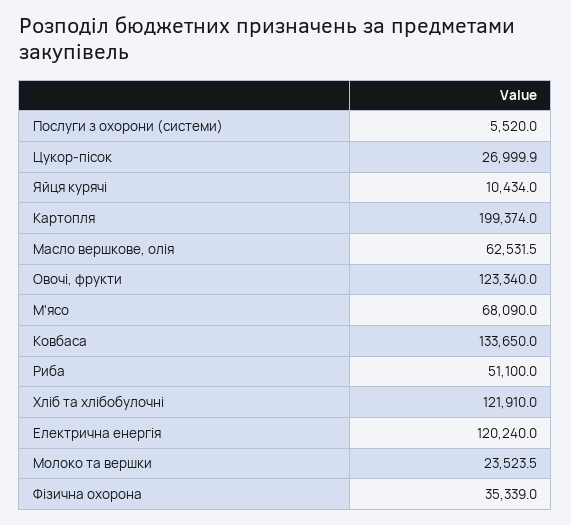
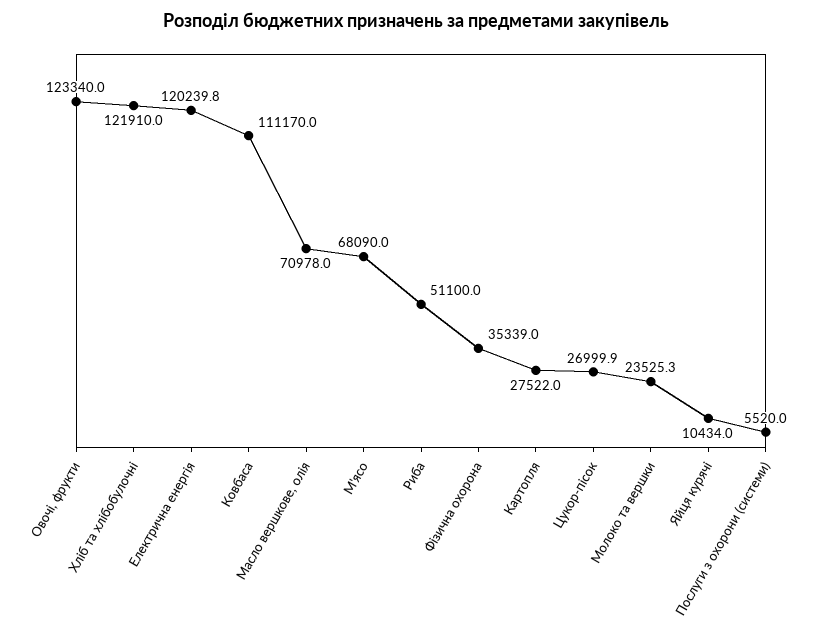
Картопля: 199374 -> 27522
Масло вершкове, олія: 62531.5 -> 70978
Ковбаса: 133650 -> 111170
Електрична енергія: 120240 -> 120239.8
Молоко та вершки: 23523.5 -> 23525.3

